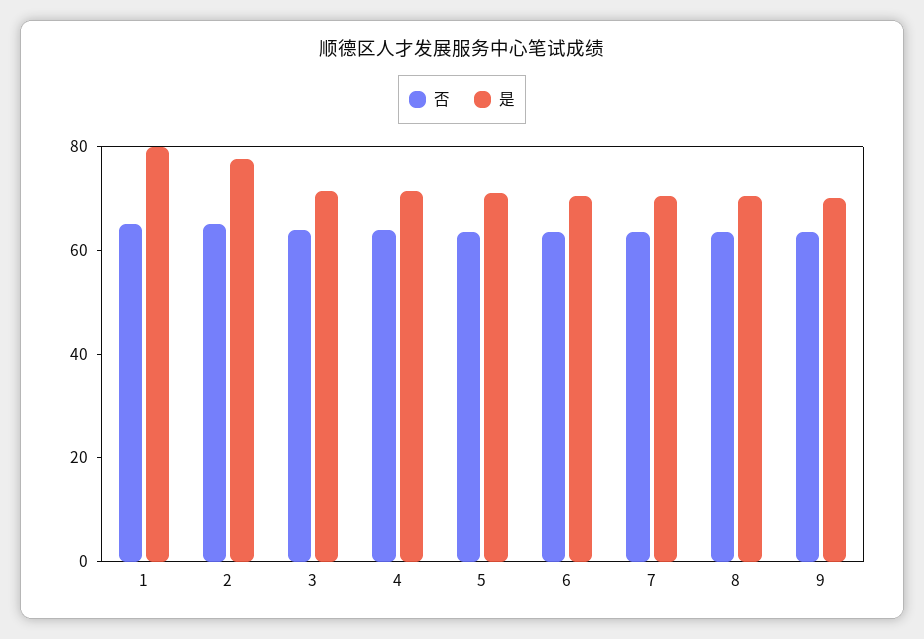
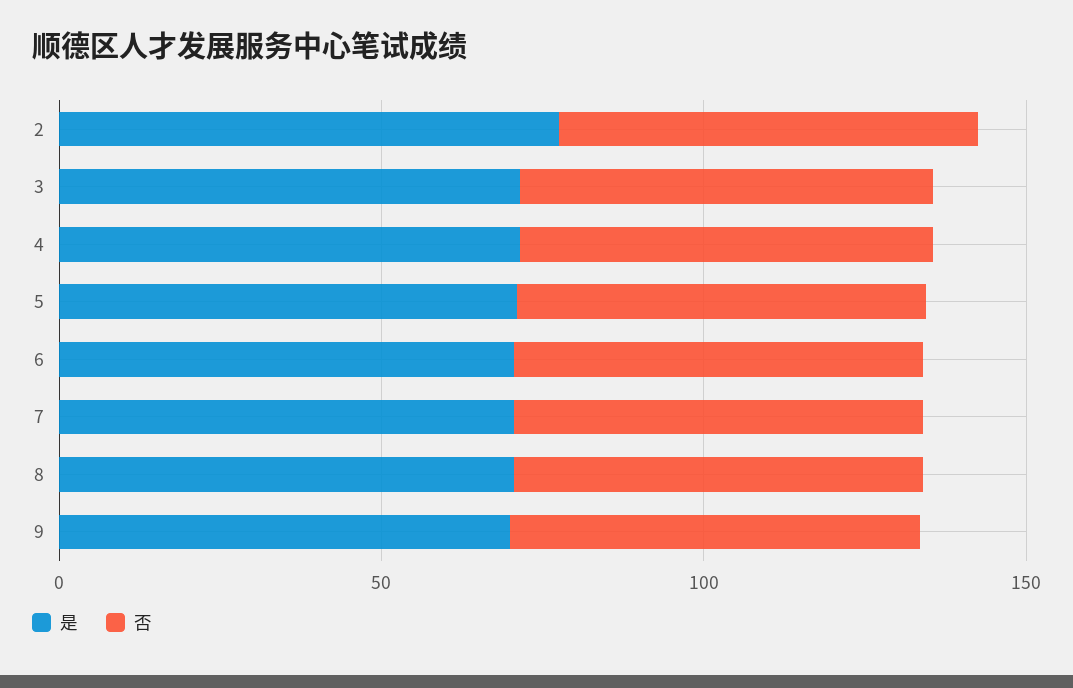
否, 1: 65 -> none
是, 1: 80 -> none

